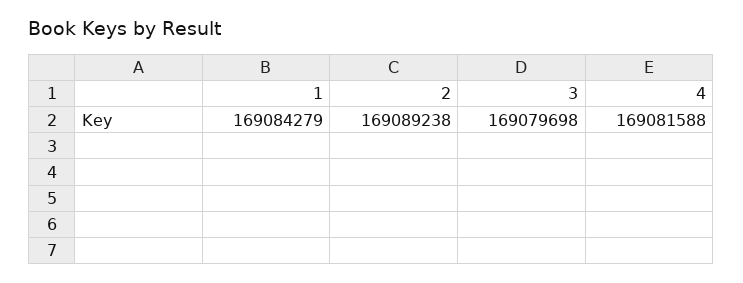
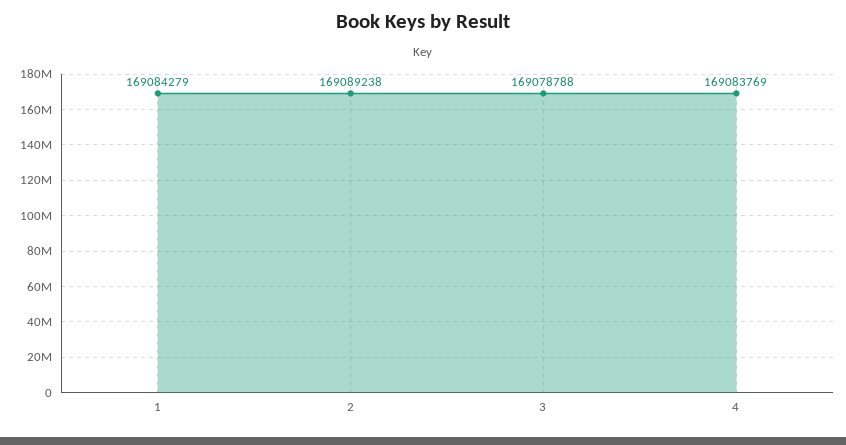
3: 169079698 -> 169078788
4: 169081588 -> 169083769

